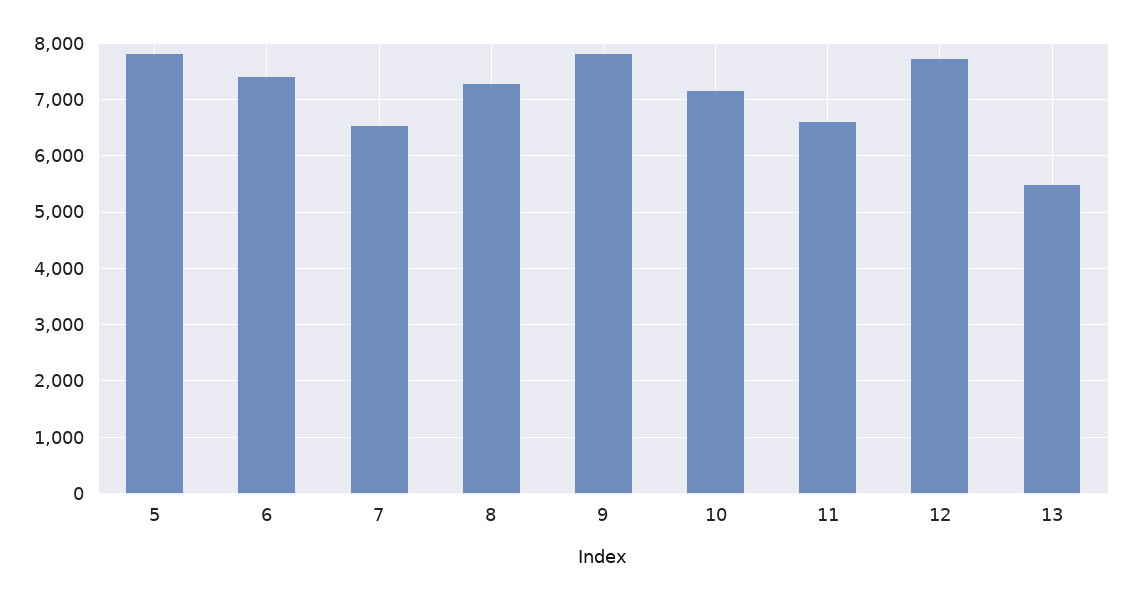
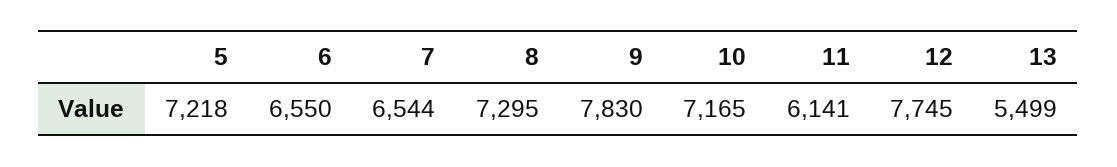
5: 7800 -> 7218
6: 7400 -> 6550
11: 6600 -> 6141

